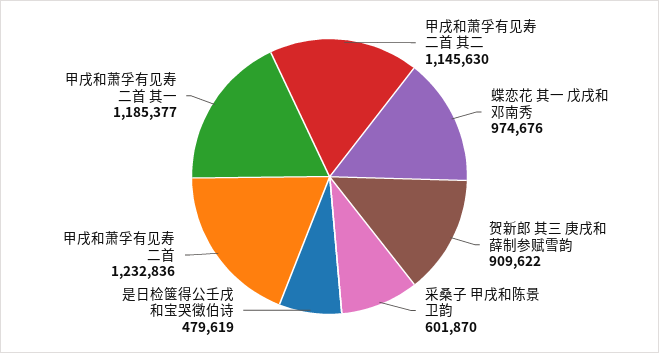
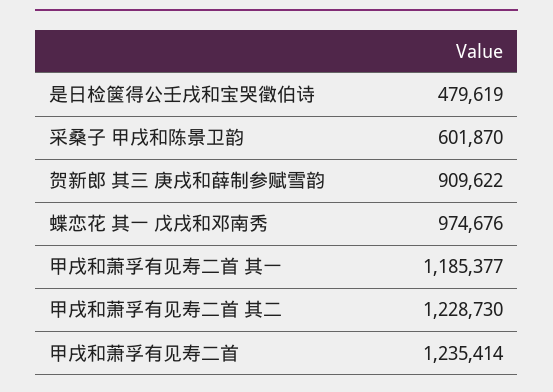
甲戌和萧孚有见寿二首 其二: 1145630 -> 1228730
甲戌和萧孚有见寿二首: 1232836 -> 1235414

